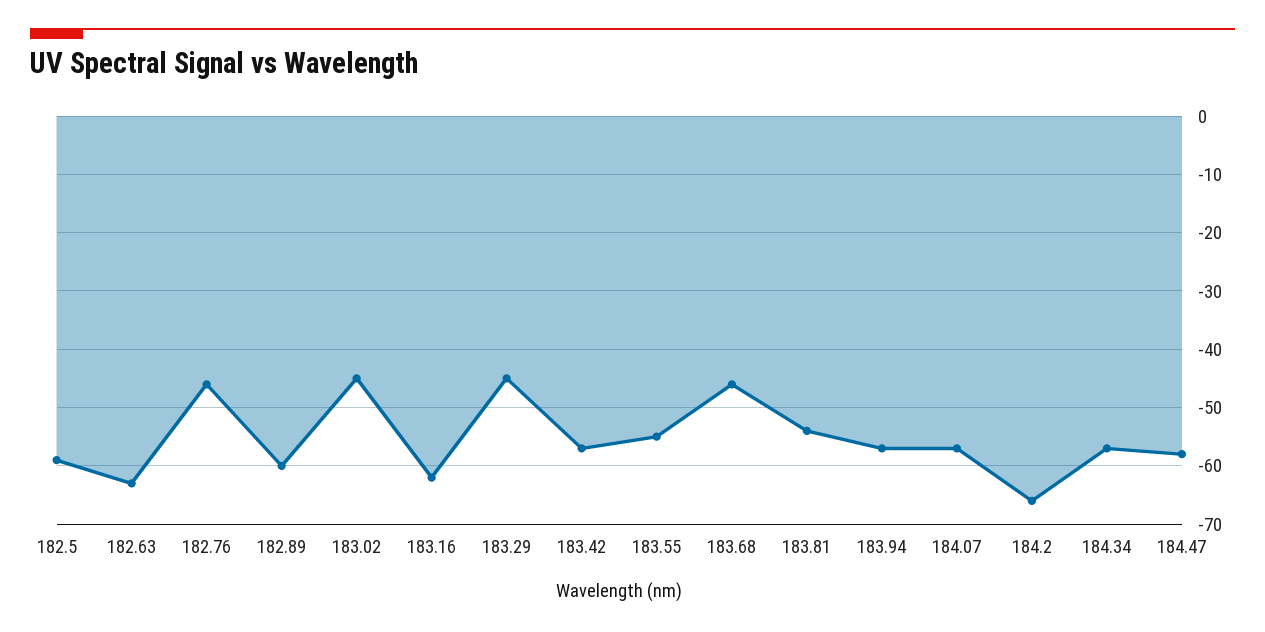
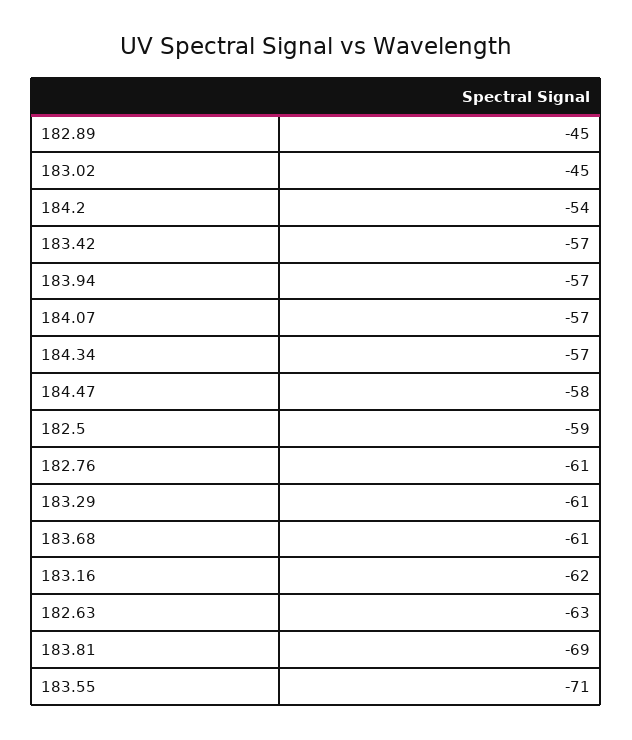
182.76: -45 -> -61
182.89: -60 -> -45
183.29: -45 -> -61
183.55: -55 -> -71
183.68: -45 -> -61
183.81: -55 -> -69
184.2: -65 -> -54

